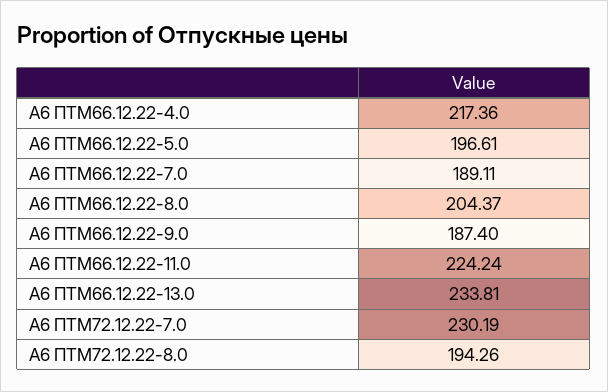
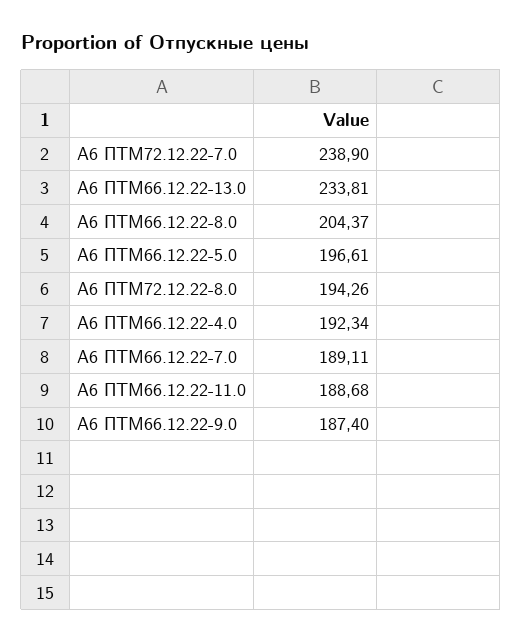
А6 ПТМ66.12.22-4.0: 217.36 -> 192.34
А6 ПТМ66.12.22-11.0: 224.24 -> 188.68
А6 ПТМ72.12.22-7.0: 230.19 -> 238.9

